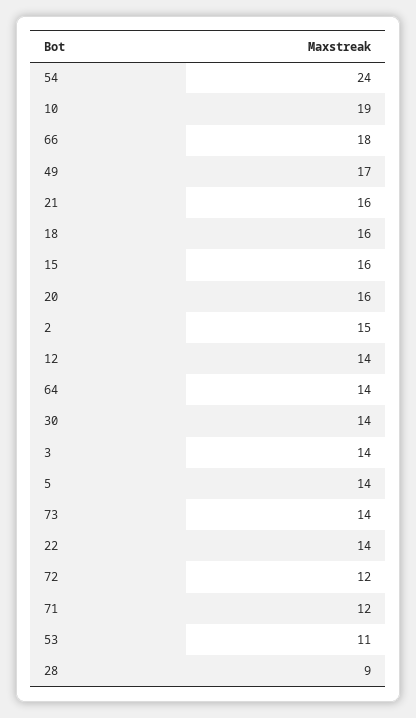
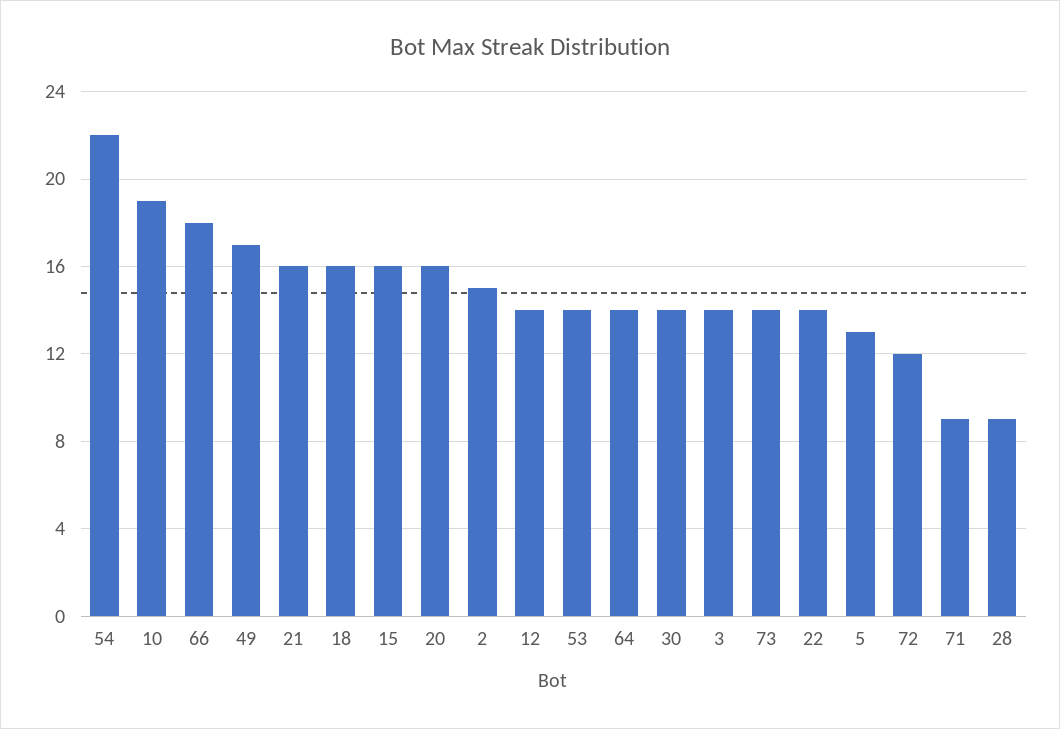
54: 24 -> 22
5: 14 -> 13
71: 12 -> 9
53: 11 -> 14

